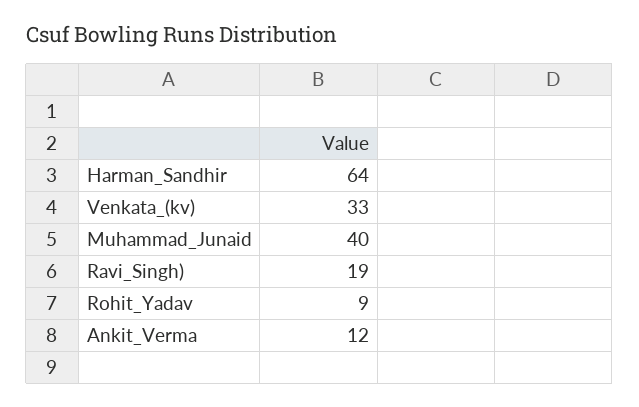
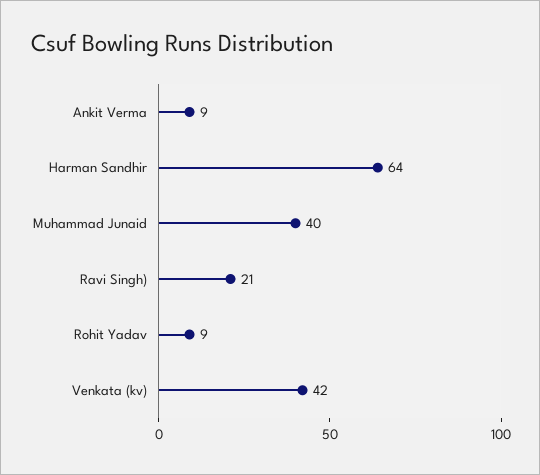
Venkata_(kv): 33 -> 42
Ravi_Singh): 19 -> 21
Ankit_Verma: 12 -> 9

